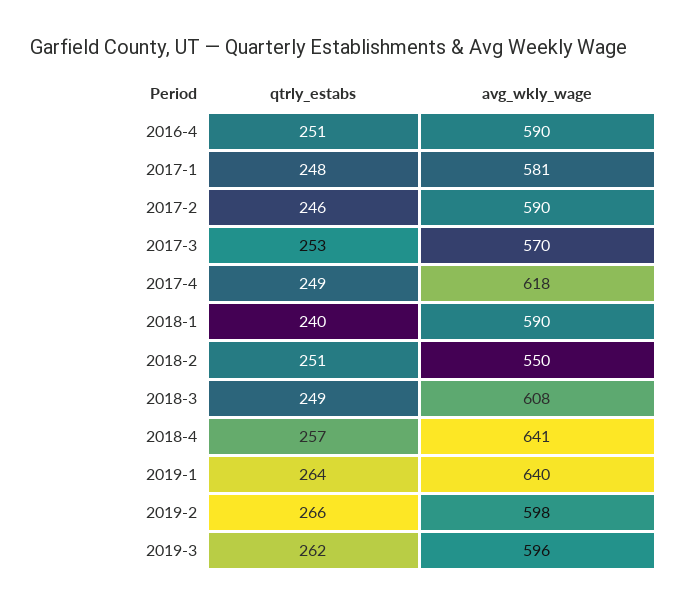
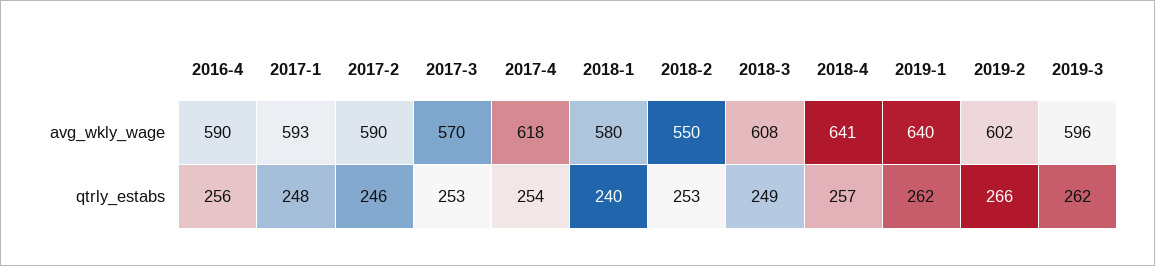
qtrly_estabs, 2016-4: 251 -> 256
avg_wkly_wage, 2017-1: 581 -> 593
qtrly_estabs, 2017-4: 249 -> 254
avg_wkly_wage, 2018-1: 590 -> 580
qtrly_estabs, 2018-2: 251 -> 253
qtrly_estabs, 2019-1: 264 -> 262
avg_wkly_wage, 2019-2: 598 -> 602

